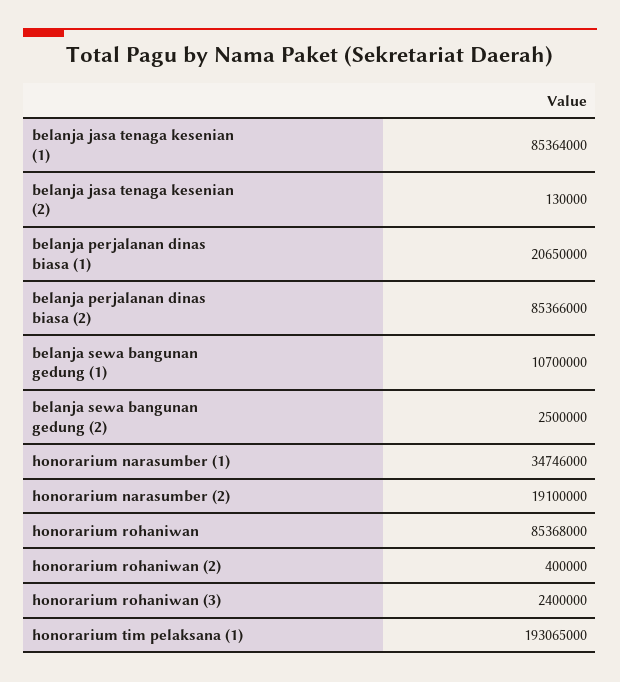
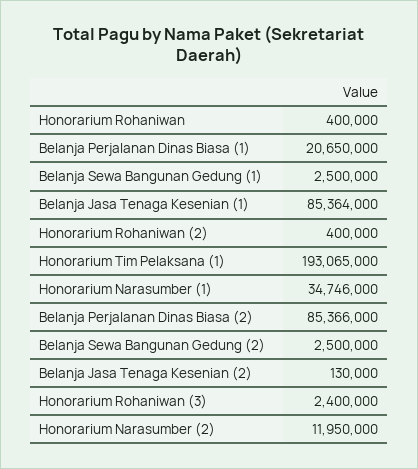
belanja sewa bangunan gedung (1): 10700000 -> 2500000
honorarium narasumber (2): 19100000 -> 11950000
honorarium rohaniwan: 85368000 -> 400000

